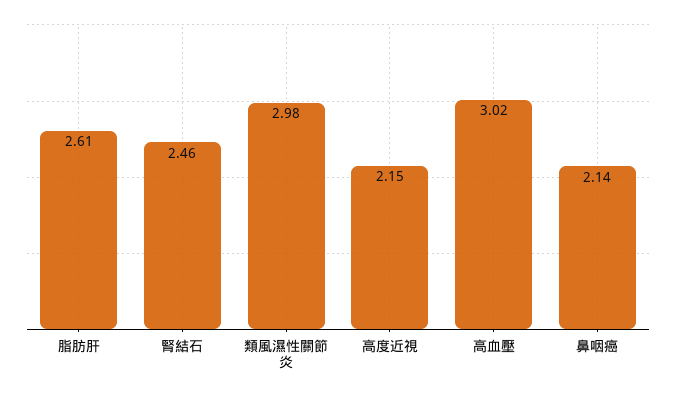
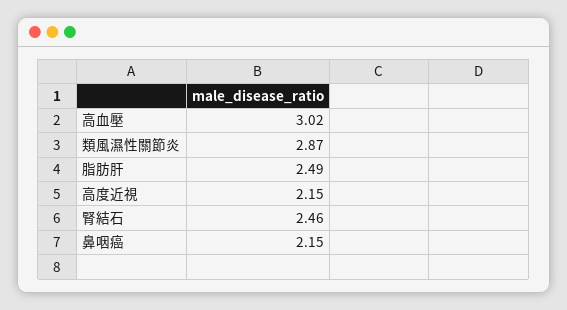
脂肪肝: 2.61 -> 2.49
類風濕性關節炎: 2.98 -> 2.87
鼻咽癌: 2.14 -> 2.15

